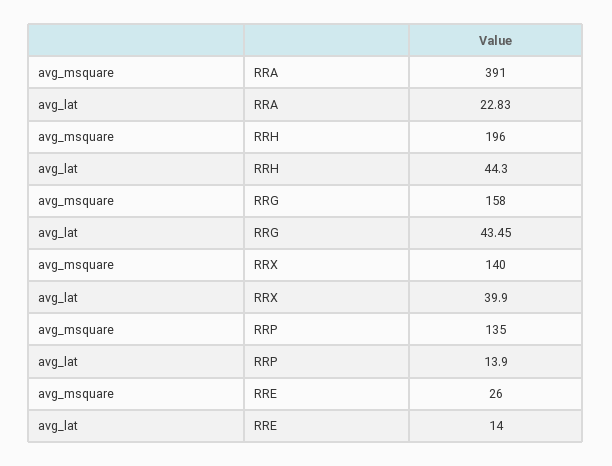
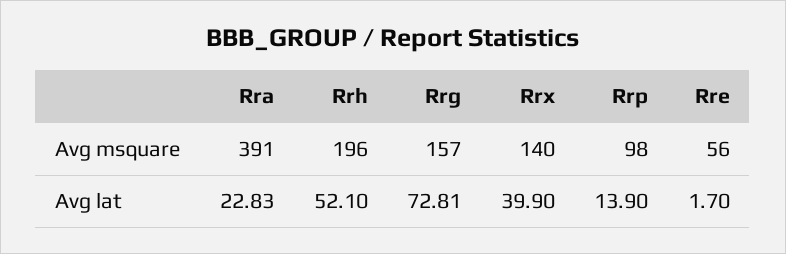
avg_lat, RRH: 44.3 -> 52.1
avg_msquare, RRG: 158 -> 157
avg_lat, RRG: 43.45 -> 72.81
avg_msquare, RRP: 135 -> 98
avg_msquare, RRE: 26 -> 56
avg_lat, RRE: 14 -> 1.7

